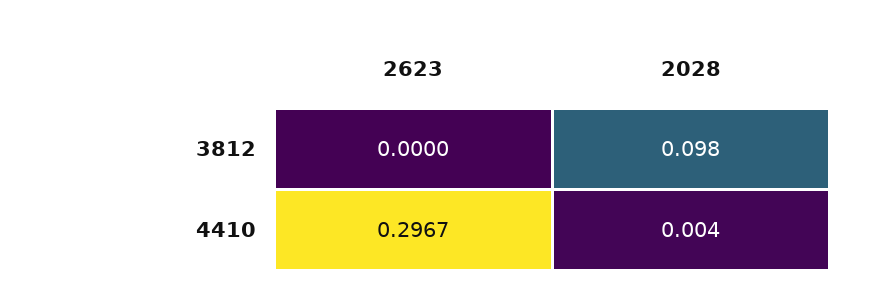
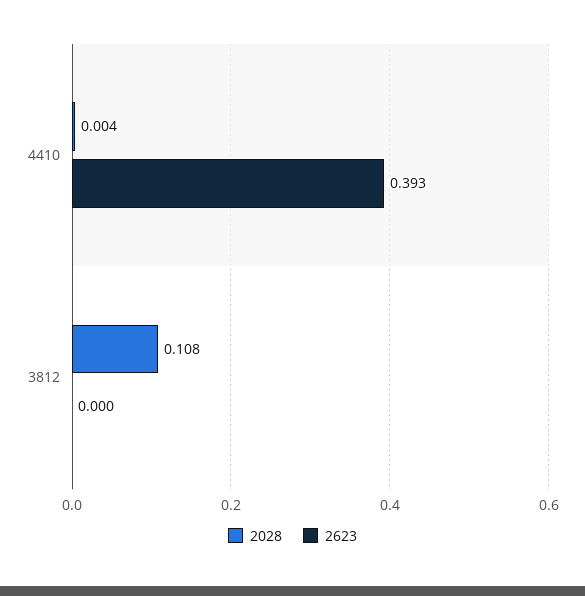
2028, 3812: 0.098 -> 0.108
2623, 4410: 0.2967 -> 0.393

